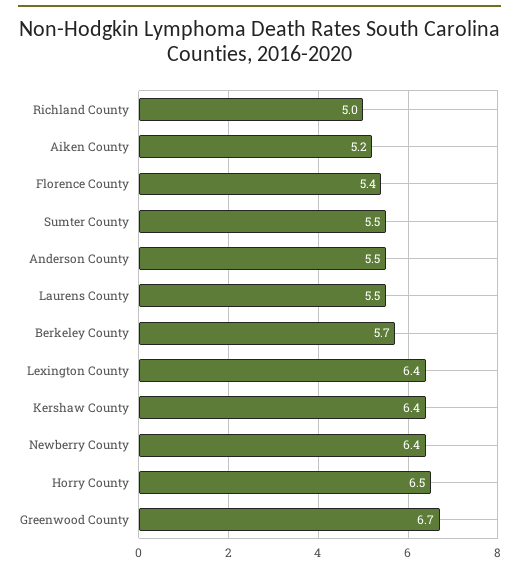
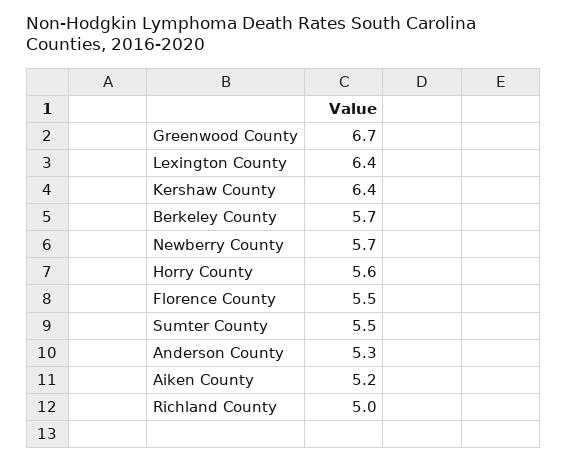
Florence County: 5.4 -> 5.5
Anderson County: 5.5 -> 5.3
Laurens County: 5.5 -> none
Newberry County: 6.4 -> 5.7
Horry County: 6.5 -> 5.6

